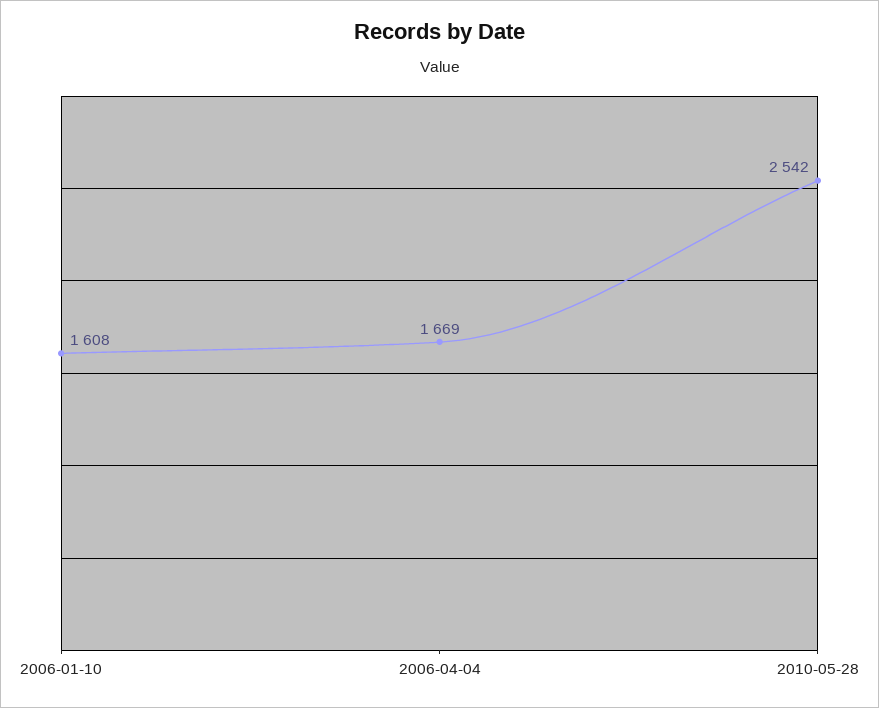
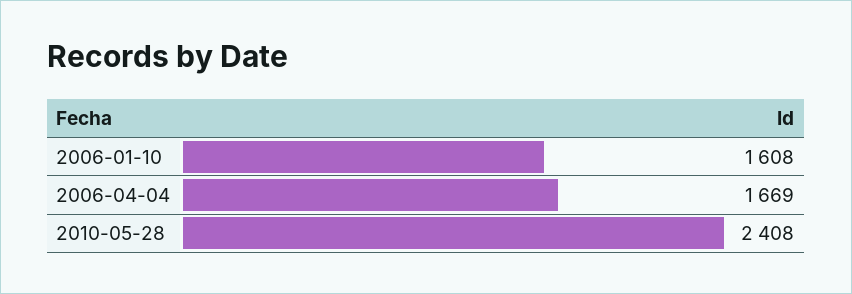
2010-05-28: 2542 -> 2408

